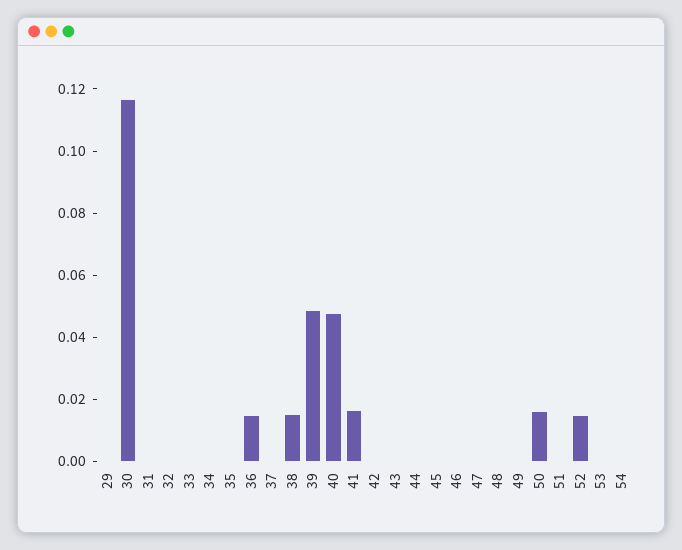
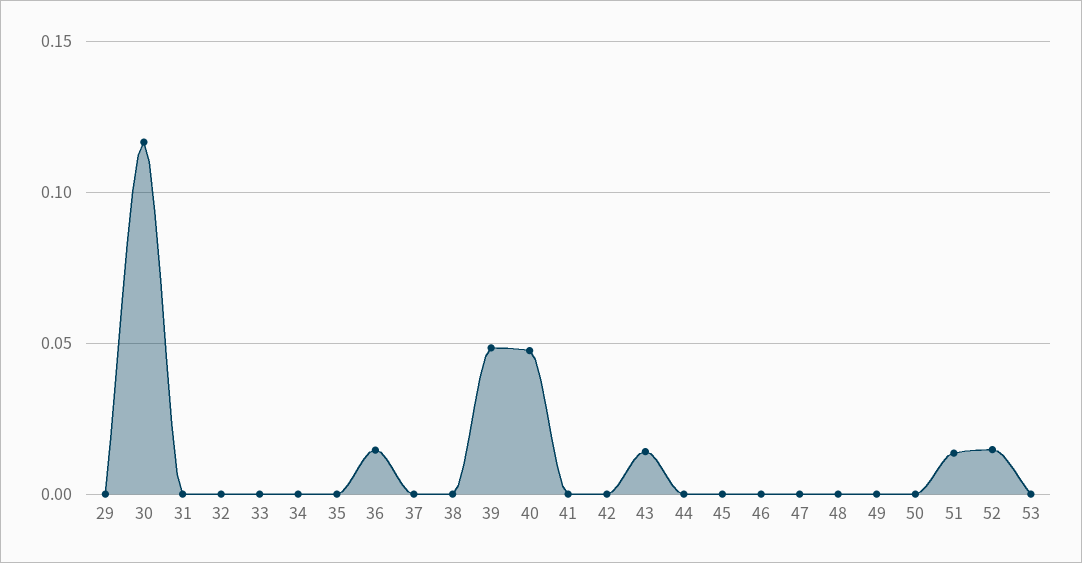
38: 0.015 -> 0
41: 0.015 -> 0
43: 0 -> 0.015
50: 0.015 -> 0
51: 0 -> 0.015
54: 0 -> none

